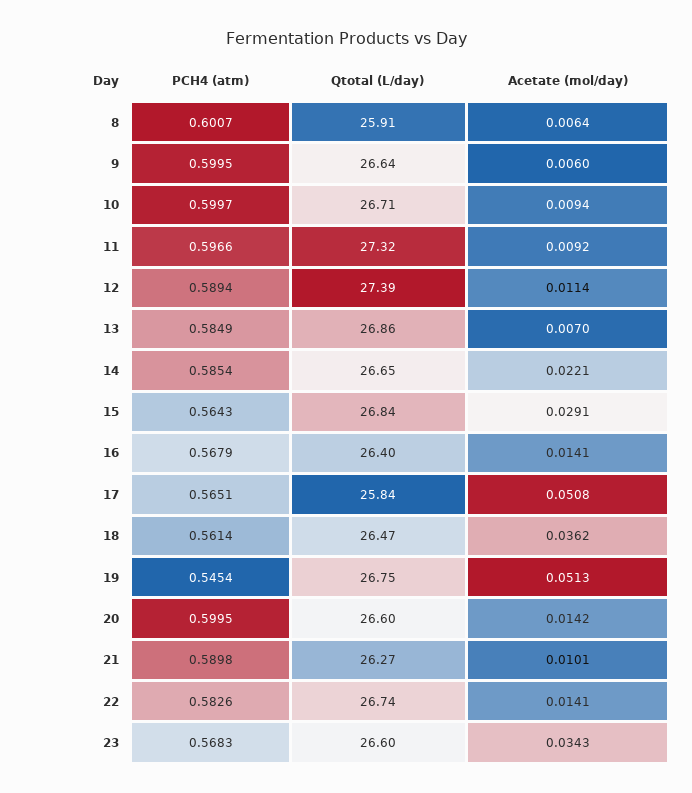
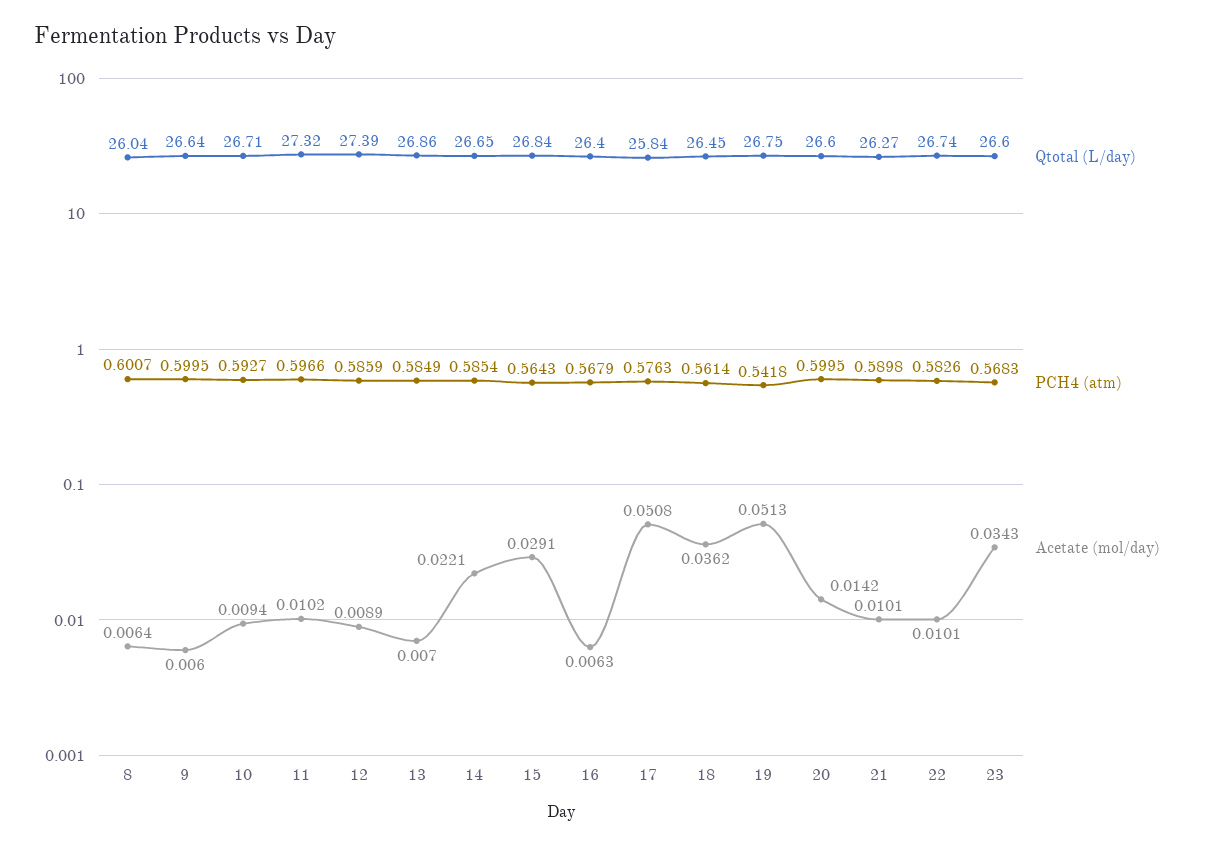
Qtotal (L/day), 8: 25.91 -> 26.04
PCH4 (atm), 10: 0.5997 -> 0.5927
Acetate (mol/day), 11: 0.0092 -> 0.0102
PCH4 (atm), 12: 0.5894 -> 0.5859
Acetate (mol/day), 12: 0.0114 -> 0.0089
Acetate (mol/day), 16: 0.0141 -> 0.0063
PCH4 (atm), 17: 0.5651 -> 0.5763
Qtotal (L/day), 18: 26.47 -> 26.45
PCH4 (atm), 19: 0.5454 -> 0.5418
Acetate (mol/day), 22: 0.0141 -> 0.0101

